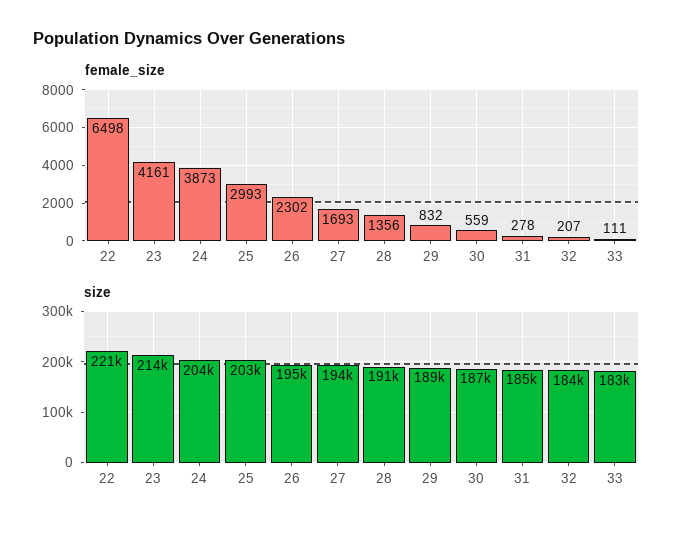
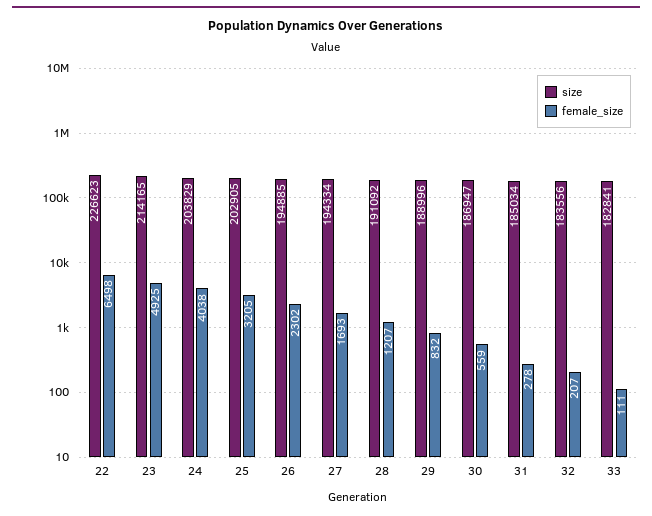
female_size, 23: 4161 -> 4925
female_size, 24: 3873 -> 4038
female_size, 25: 2993 -> 3205
female_size, 28: 1356 -> 1207
size, 22: 221000 -> 226623

